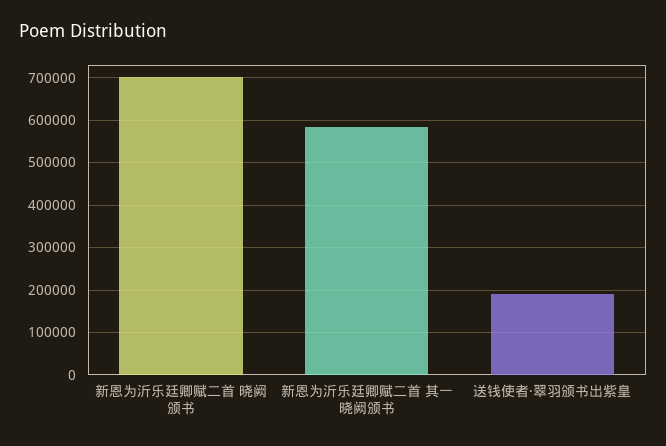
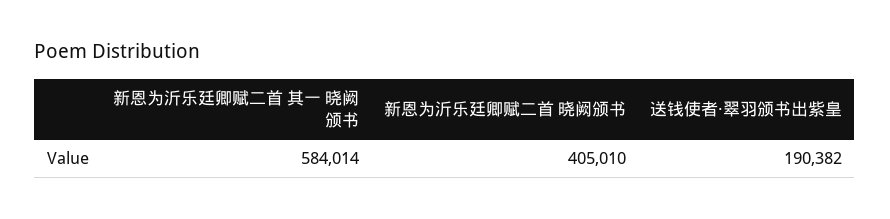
新恩为沂乐廷卿赋二首 晓阙颁书: 700000 -> 405010

